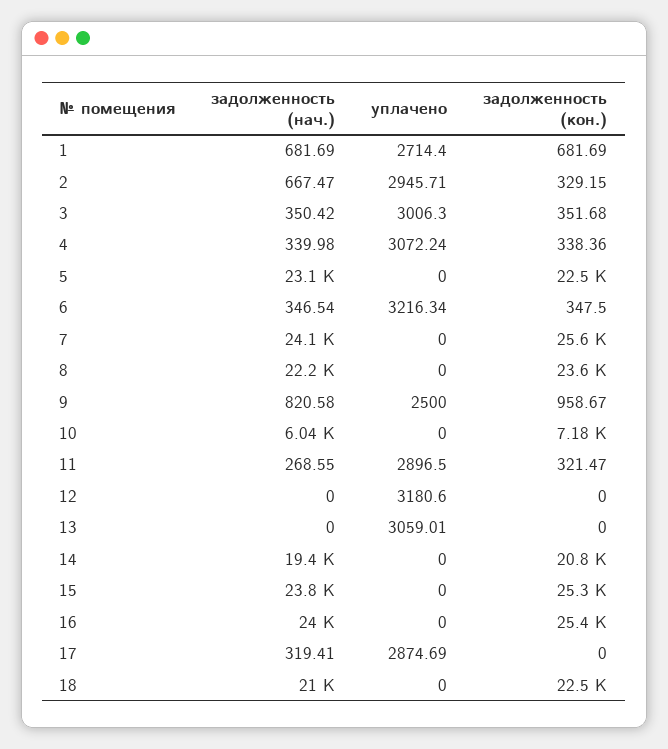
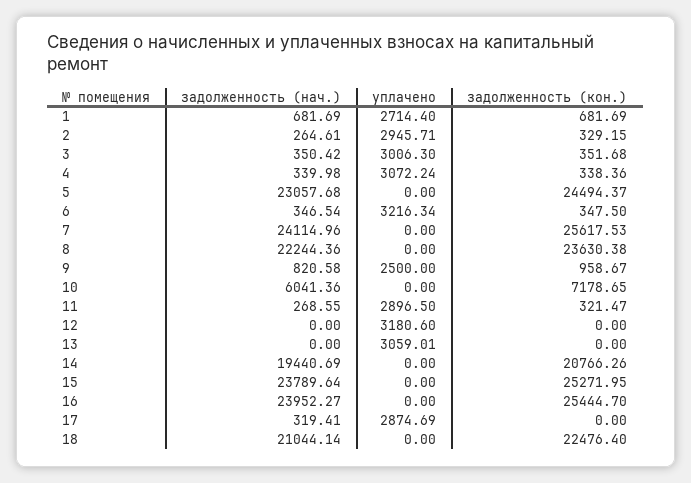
задолженность (нач.), 2: 667.47 -> 264.61
задолженность (кон.), 5: 22500 -> 24494.37

